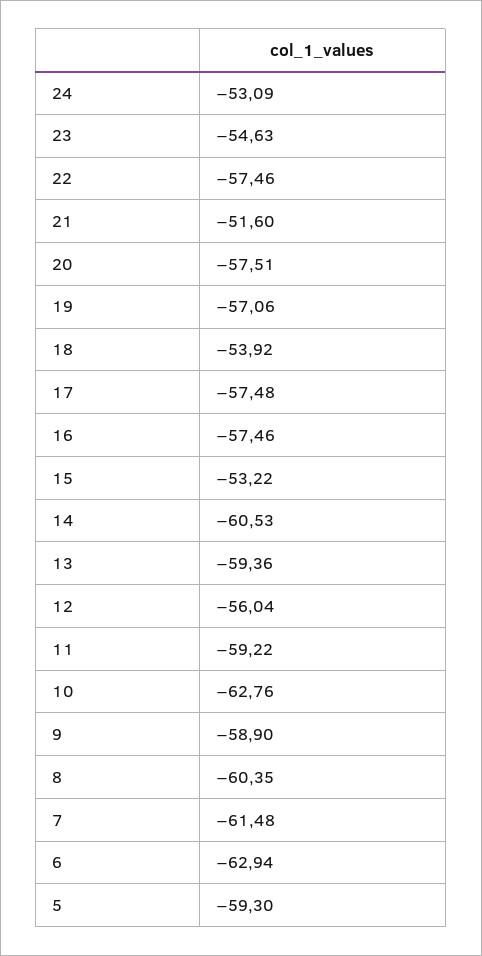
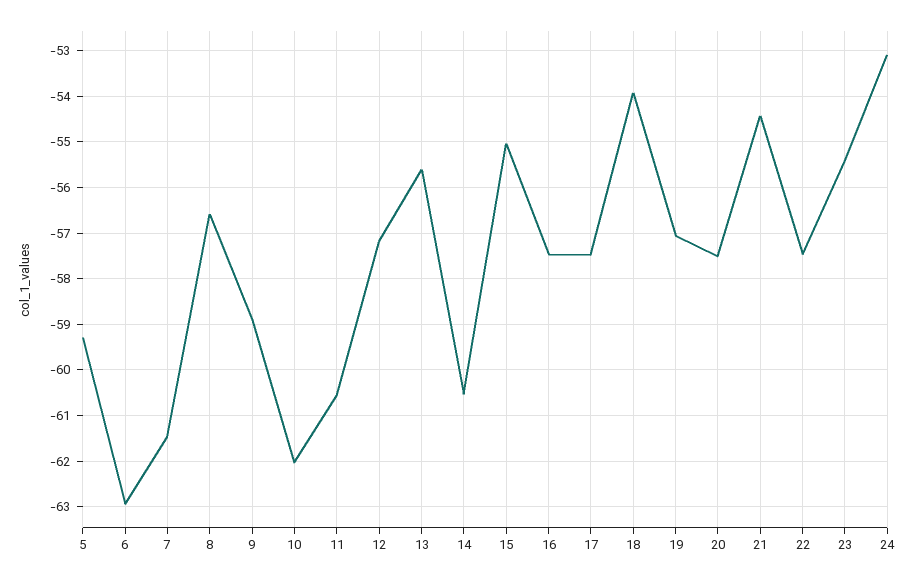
23: -54.63 -> -55.4
21: -51.6 -> -54.4
15: -53.22 -> -55
13: -59.36 -> -55.6
12: -56.04 -> -57.2
11: -59.22 -> -60.6
10: -62.76 -> -62
8: -60.35 -> -56.6

